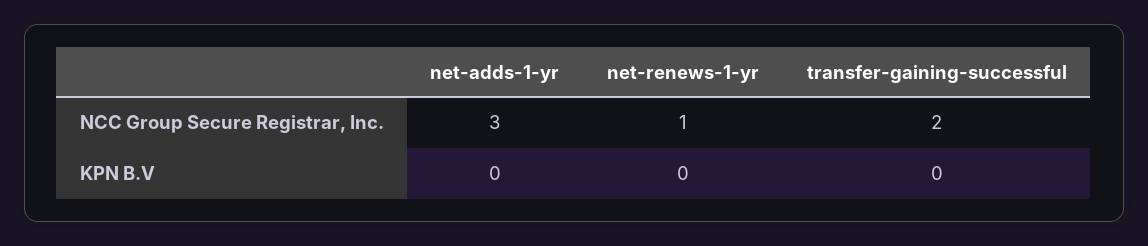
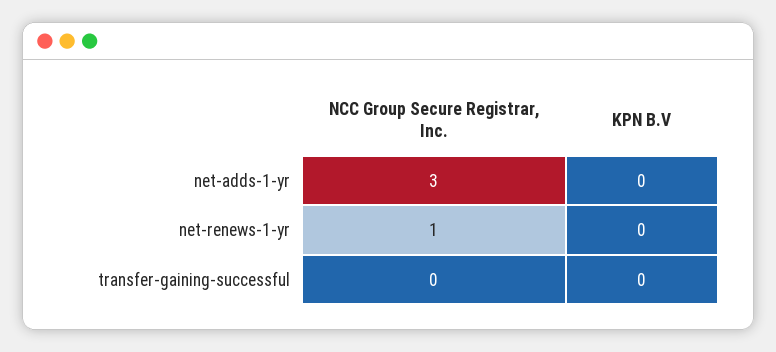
transfer-gaining-successful, NCC Group Secure Registrar, Inc.: 2 -> 0

